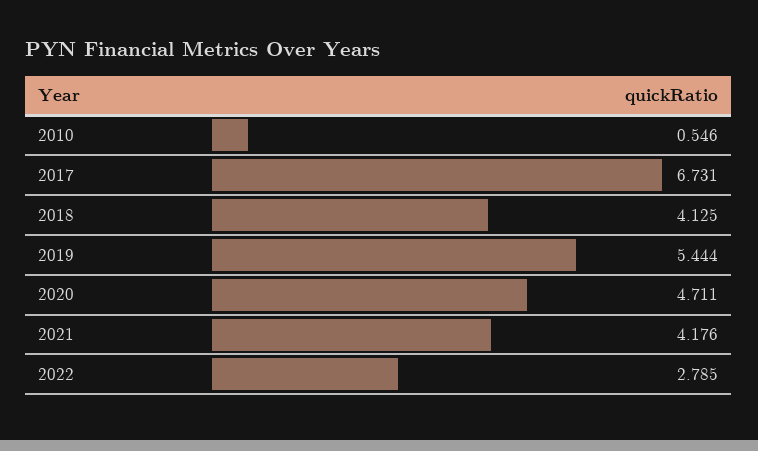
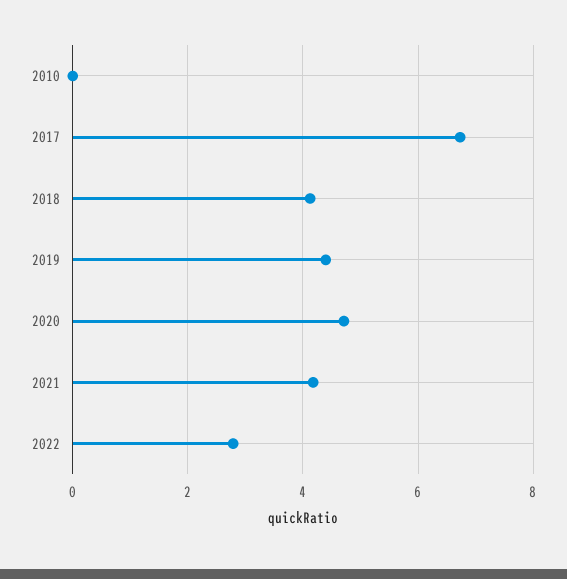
2010: 0.546 -> 0
2019: 5.444 -> 4.4

